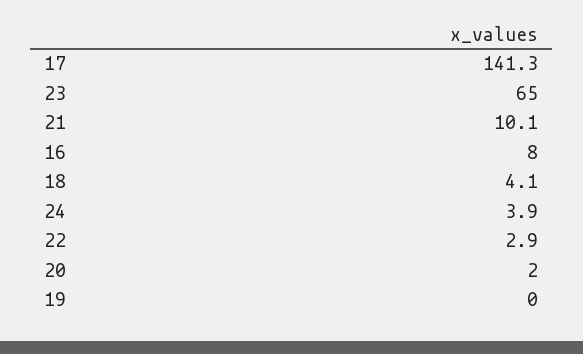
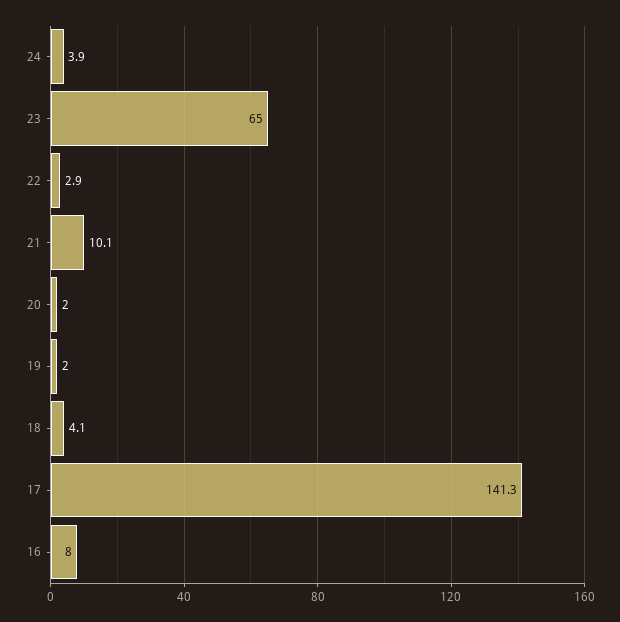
19: 0 -> 2

